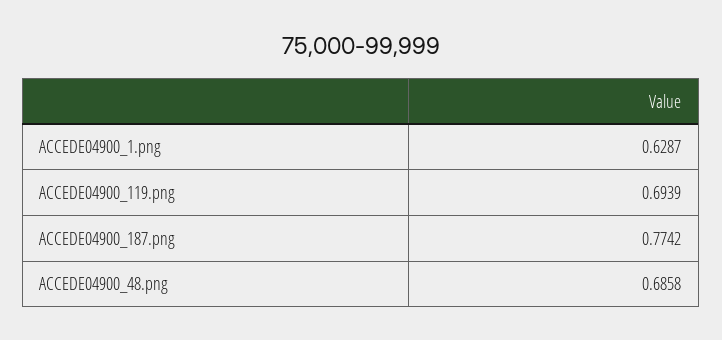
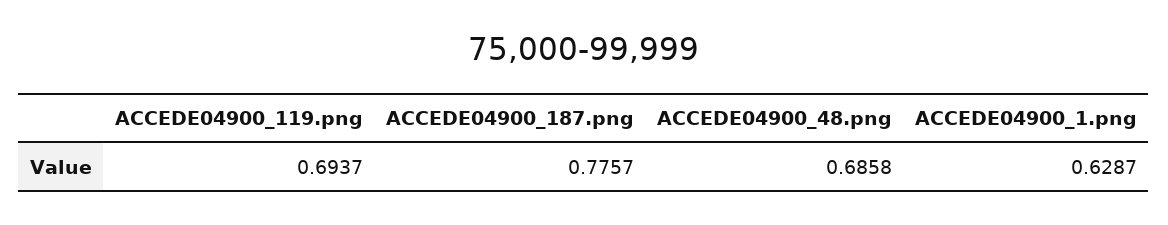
ACCEDE04900_119.png: 0.6939 -> 0.6937
ACCEDE04900_187.png: 0.7742 -> 0.7757

